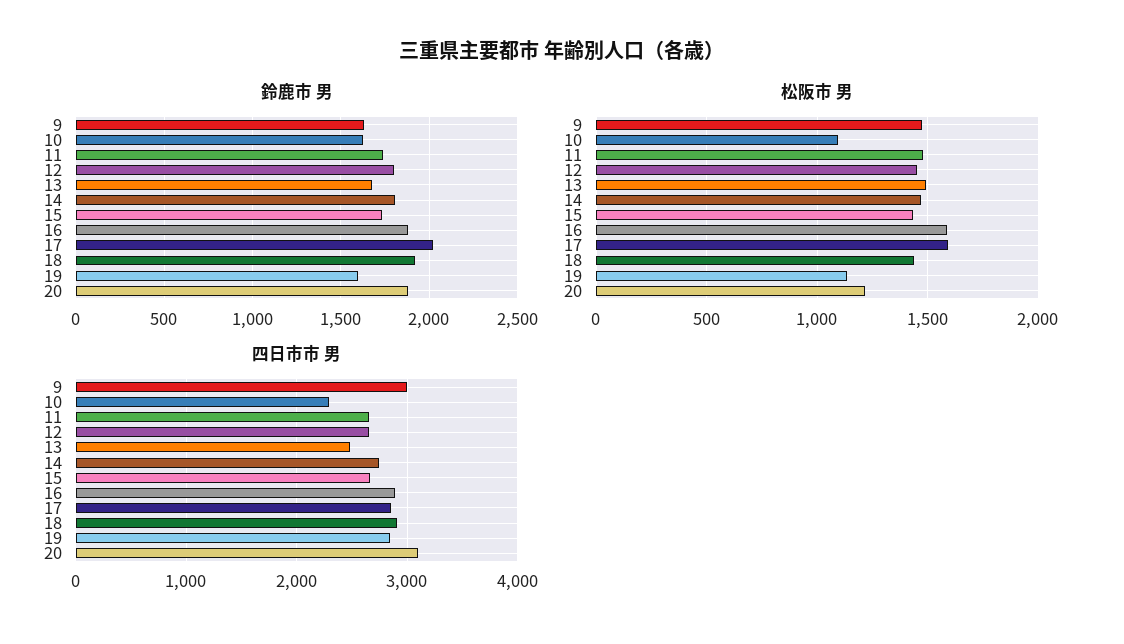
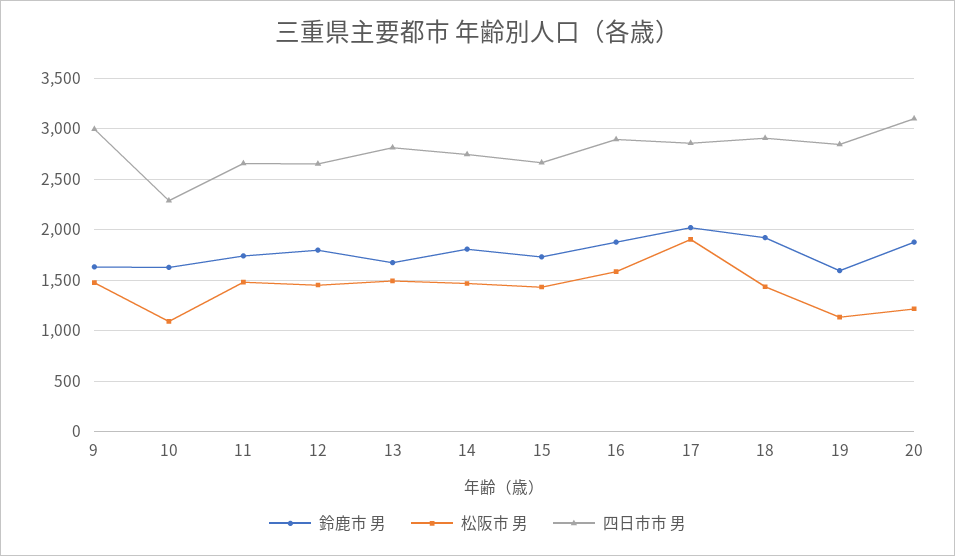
松阪市 男, 17: 1600 -> 1900
四日市市 男, 13: 2500 -> 2800

